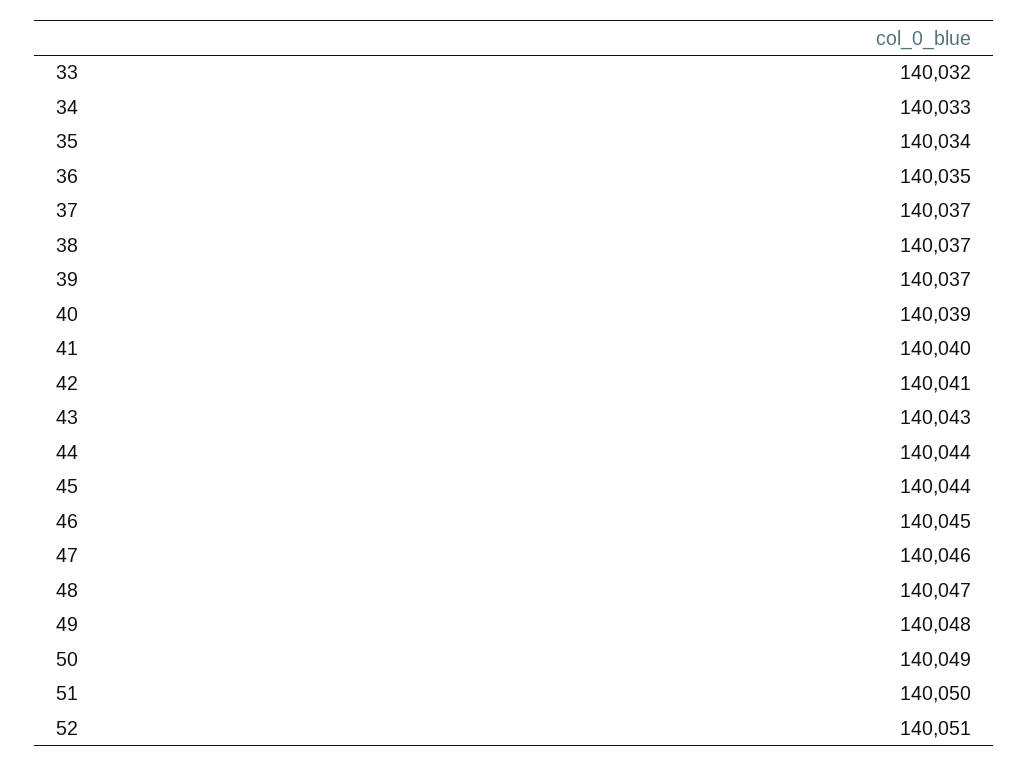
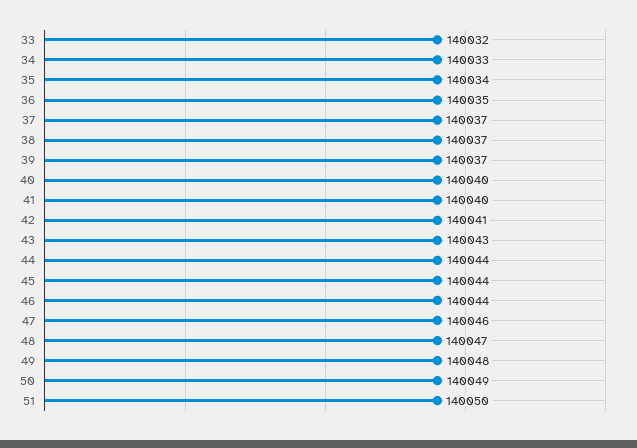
40: 140039 -> 140040
46: 140045 -> 140044
52: 140051 -> none

